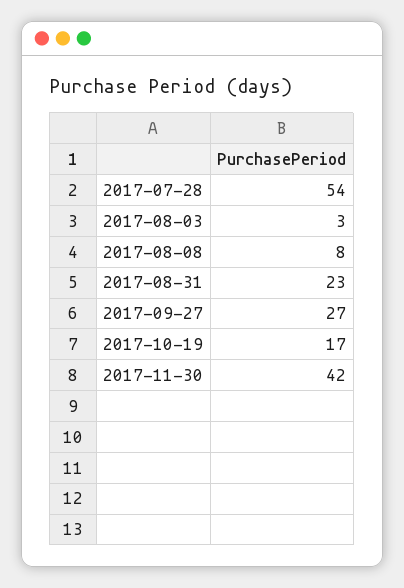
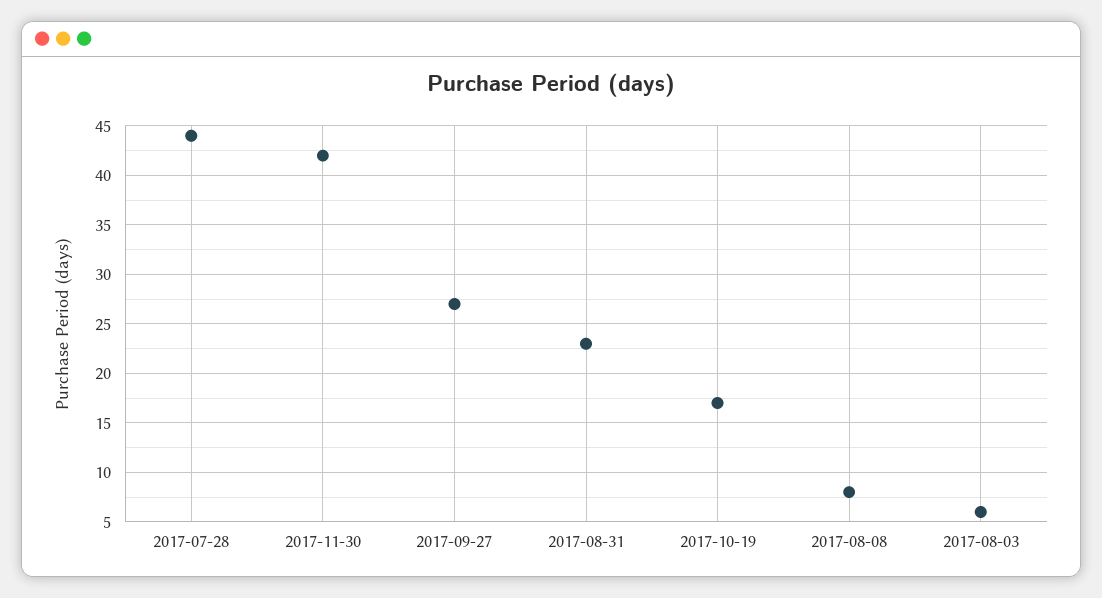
2017-07-28: 54 -> 44
2017-08-03: 3 -> 6

